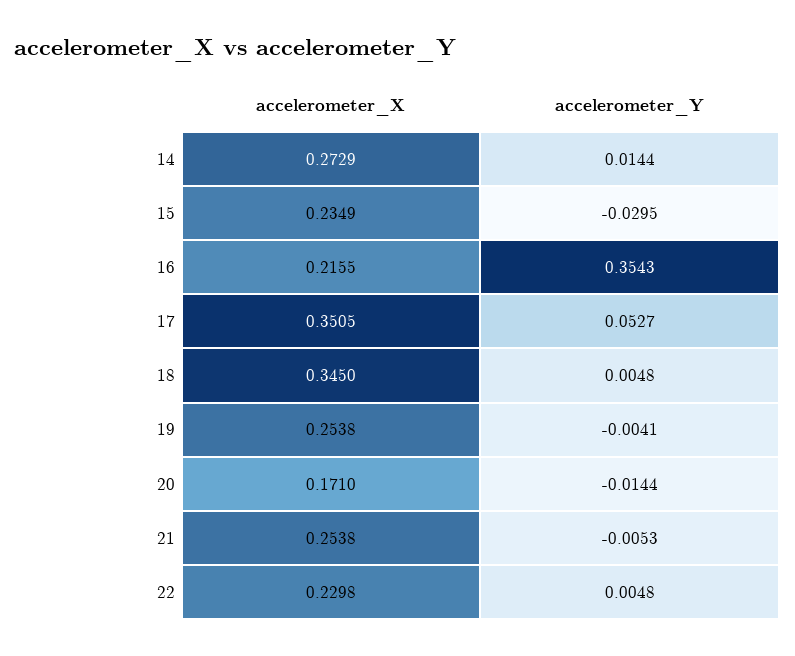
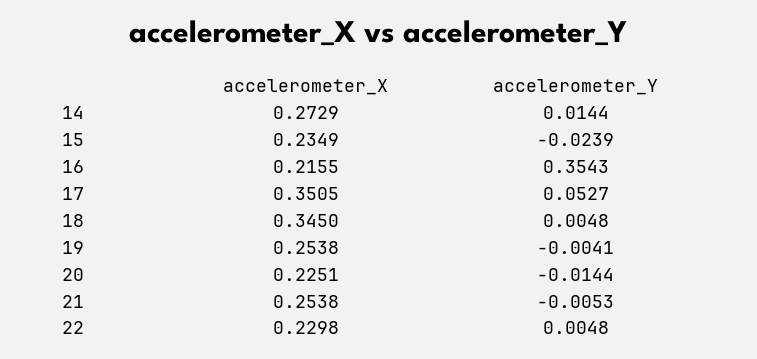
accelerometer_Y, 15: -0.0295 -> -0.0239
accelerometer_X, 20: 0.171 -> 0.2251

